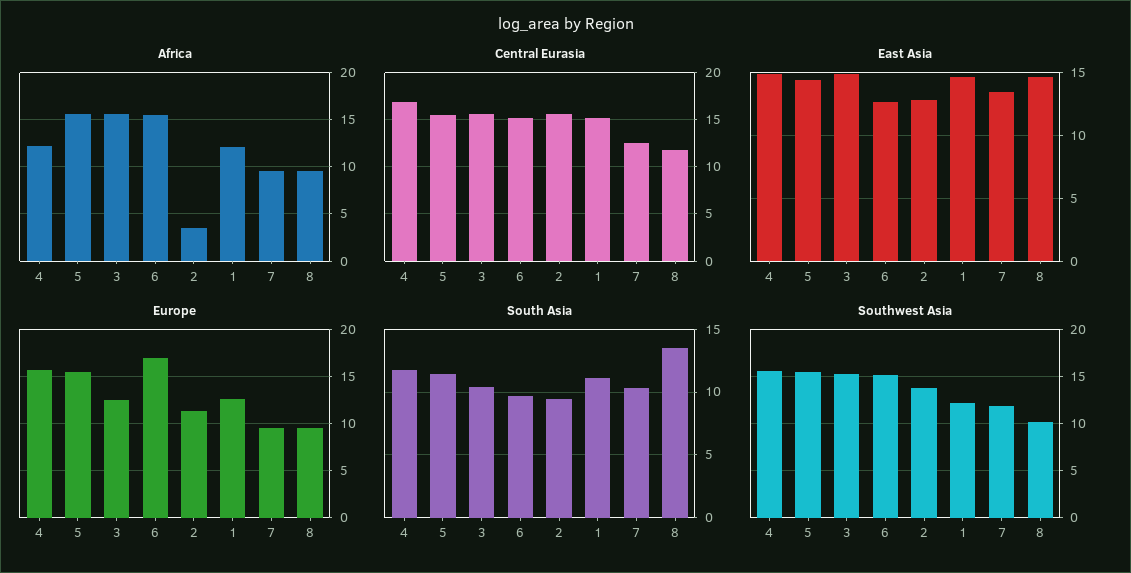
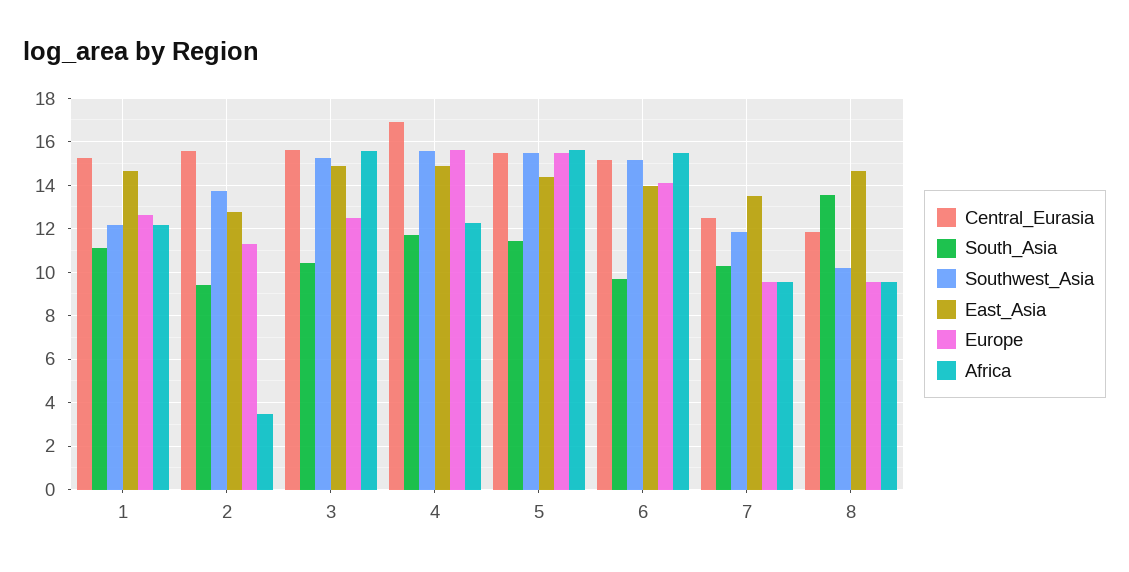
East Asia, 6: 12.5 -> 14
Europe, 6: 17 -> 14

